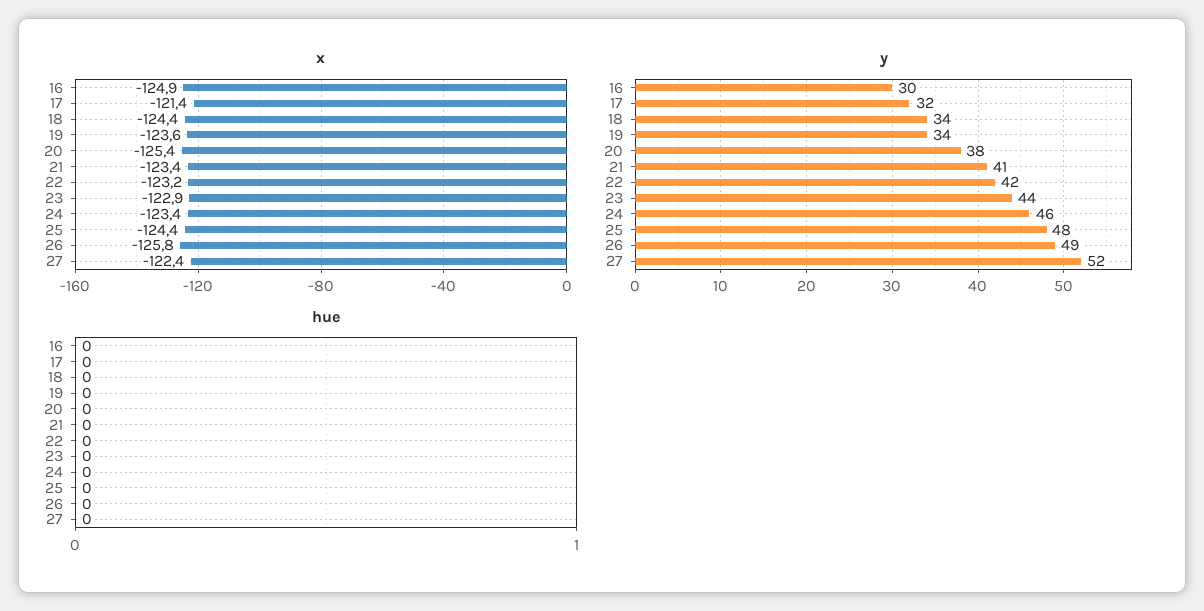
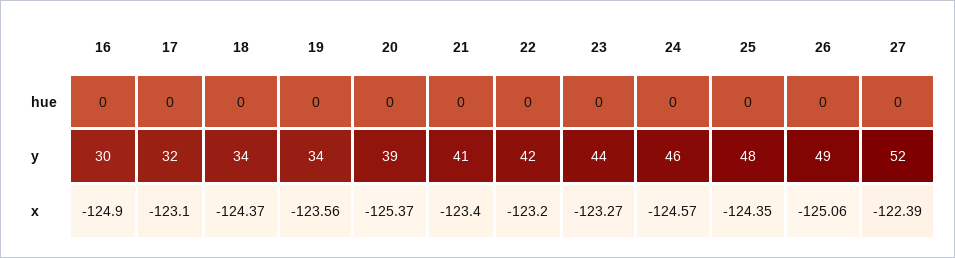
x, 17: -121.4 -> -123.1
x, 23: -122.9 -> -123.27
x, 24: -123.4 -> -124.57
x, 26: -125.8 -> -125.06
y, 20: 38 -> 39

